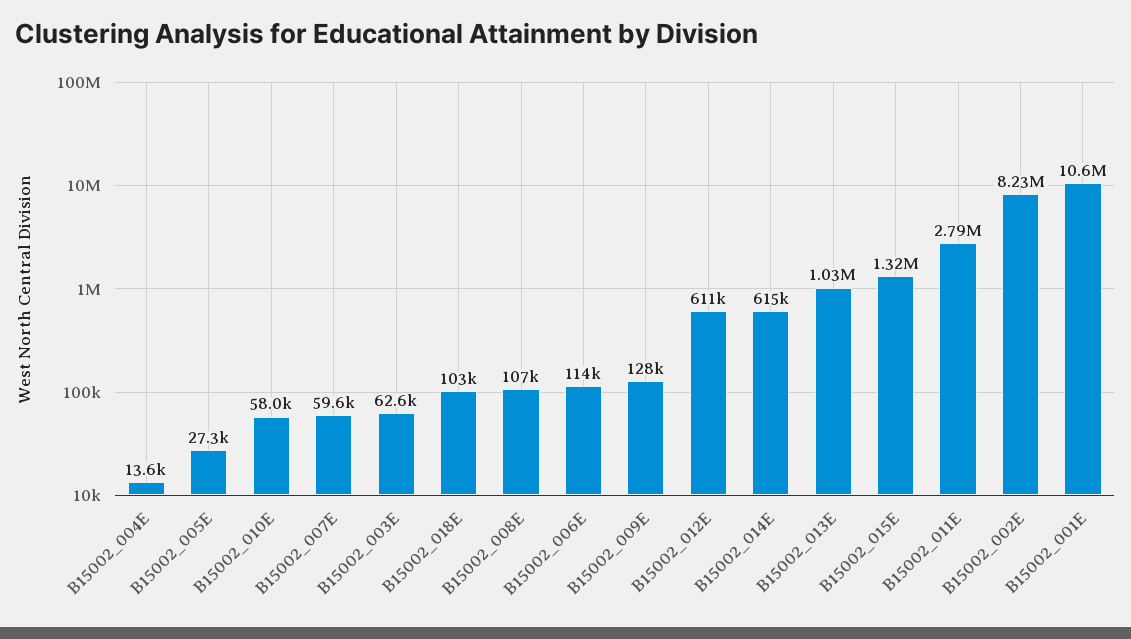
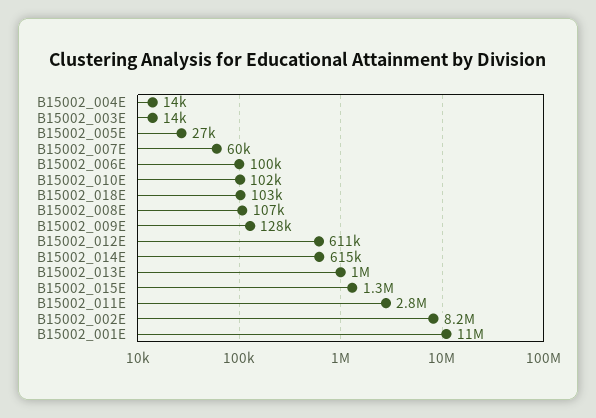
B15002_010E: 58000 -> 102000
B15002_003E: 62600 -> 14000
B15002_006E: 114000 -> 100000

